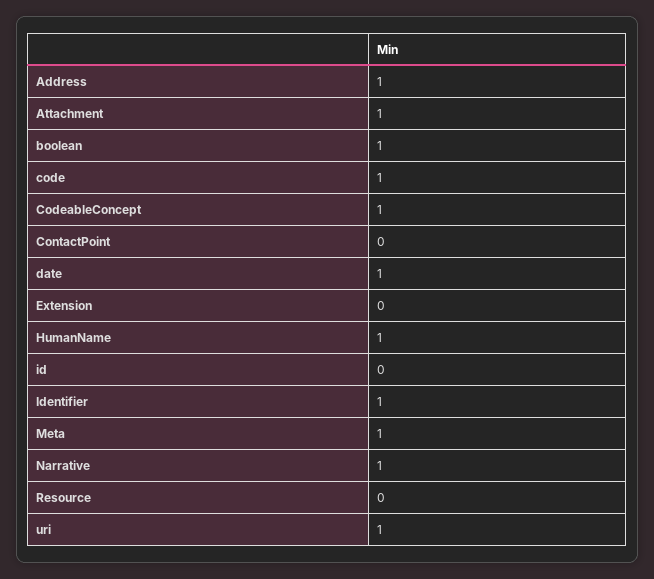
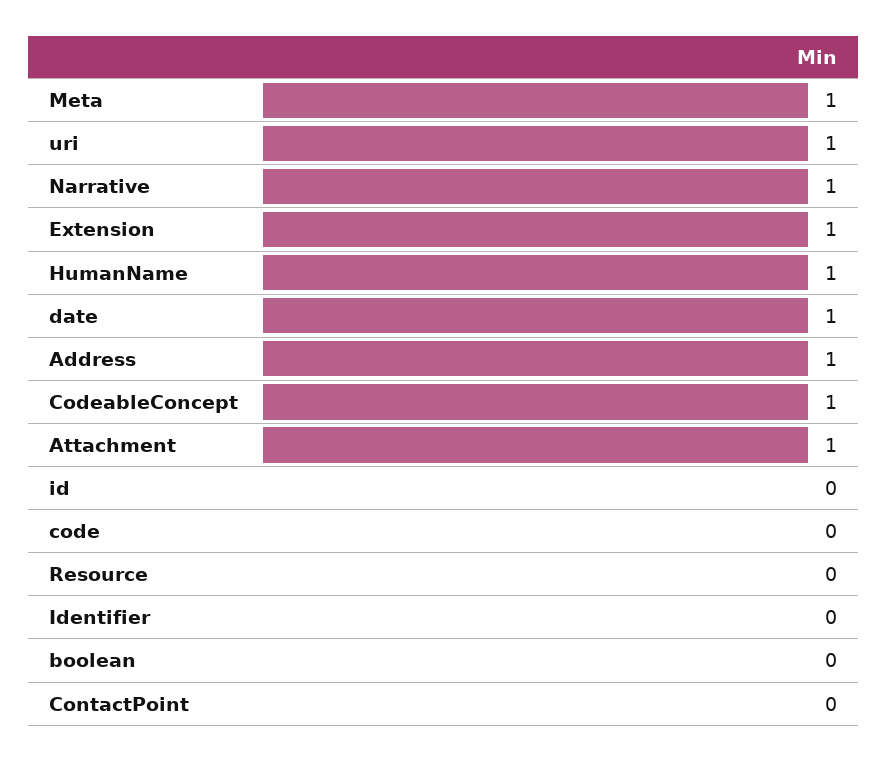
boolean: 1 -> 0
code: 1 -> 0
Extension: 0 -> 1
Identifier: 1 -> 0

